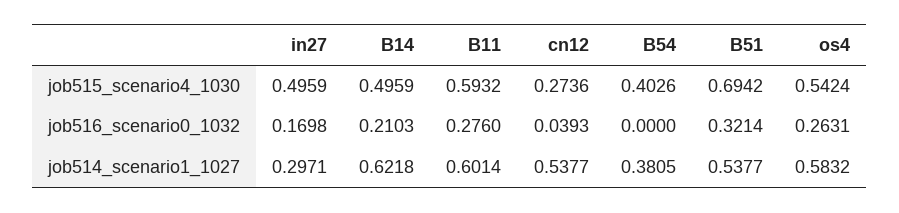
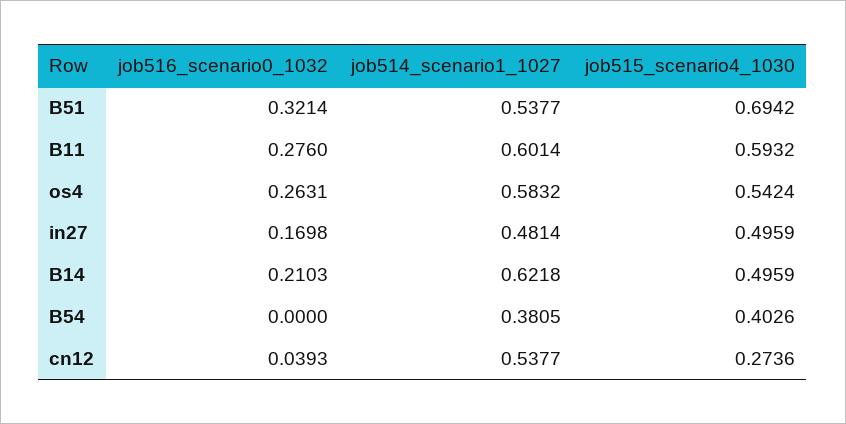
in27, job514_scenario1_1027: 0.2971 -> 0.4814

